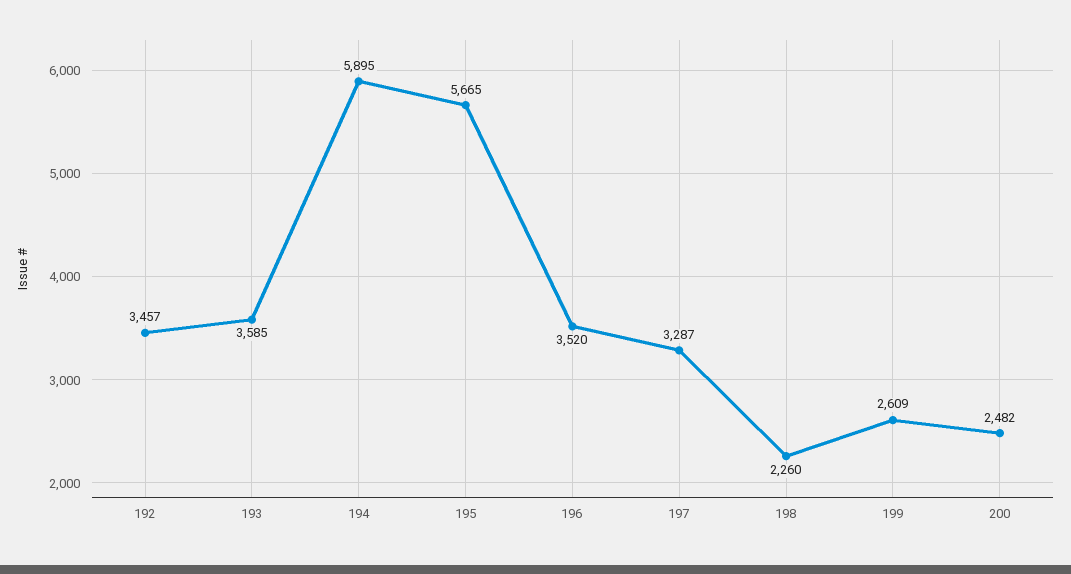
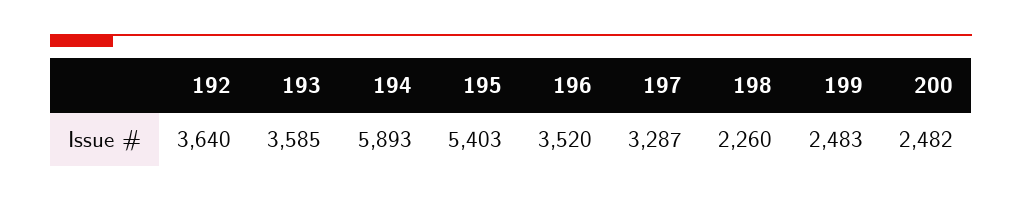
192: 3457 -> 3640
194: 5895 -> 5893
195: 5665 -> 5403
199: 2609 -> 2483

